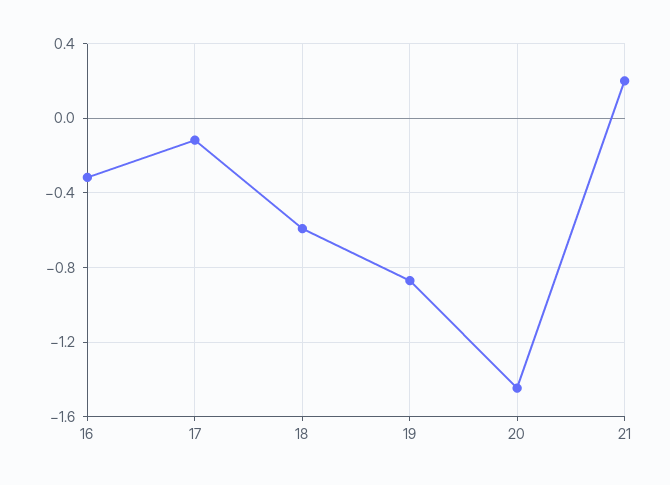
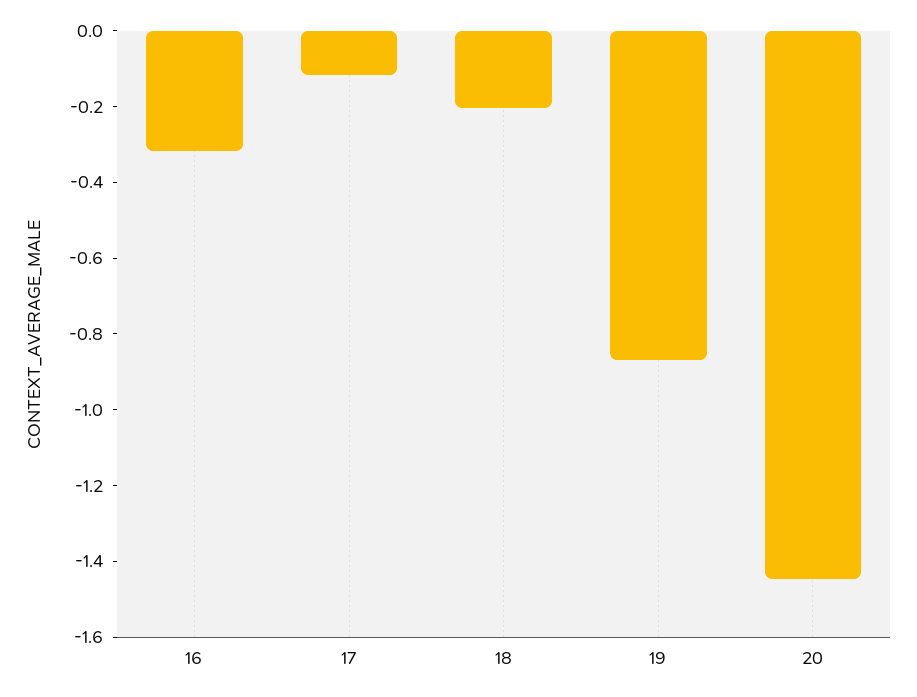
18: -0.6 -> -0.2
21: 0.2 -> none

